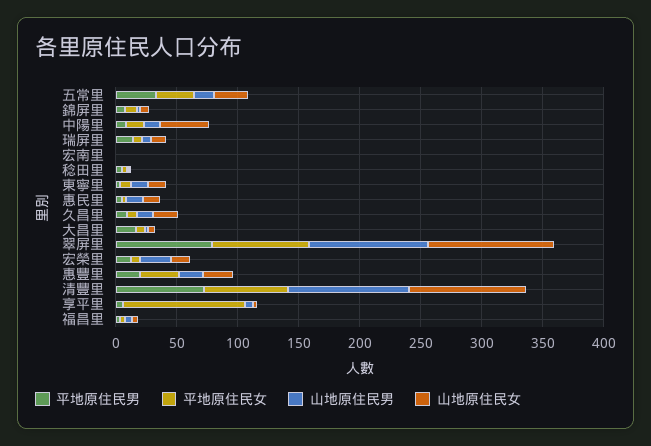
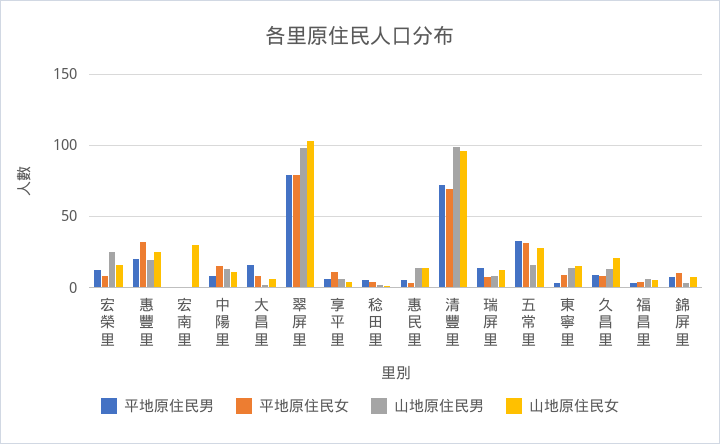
山地原住民女, 中陽里: 40 -> 10
山地原住民女, 宏南里: 0 -> 30
平地原住民女, 享平里: 100 -> 10

